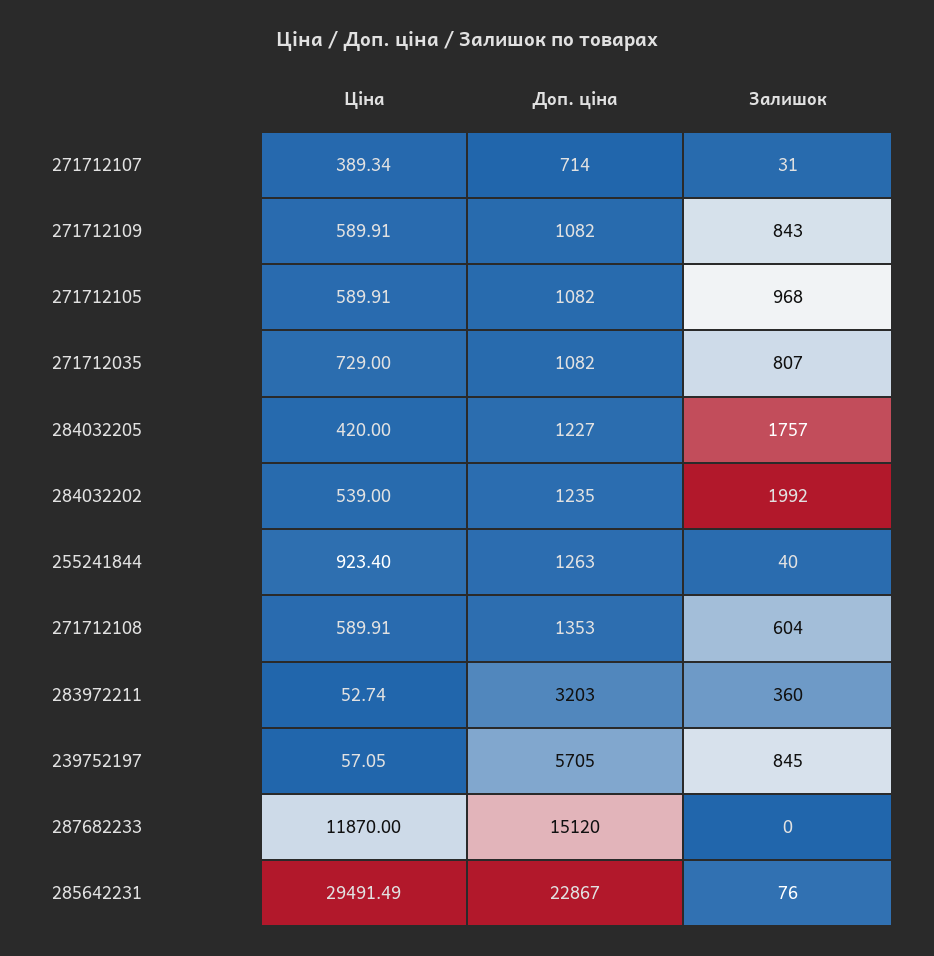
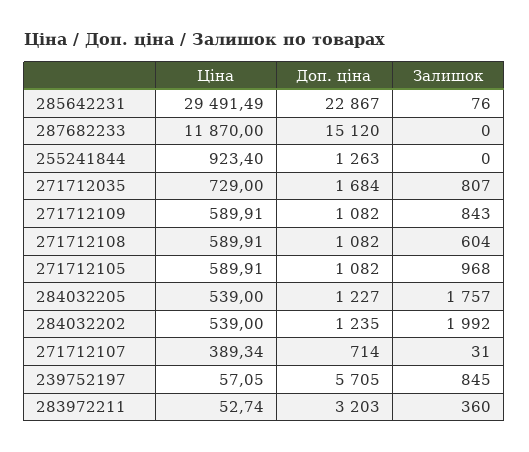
Доп. ціна, 271712035: 1082 -> 1684
Ціна, 284032205: 420 -> 539
Залишок, 255241844: 40 -> 0
Доп. ціна, 271712108: 1353 -> 1082

